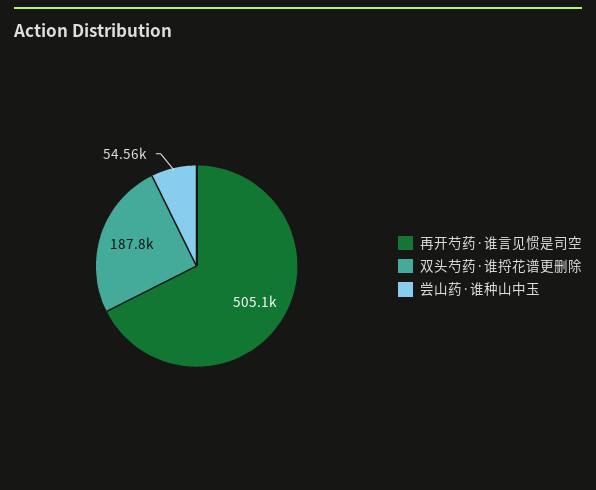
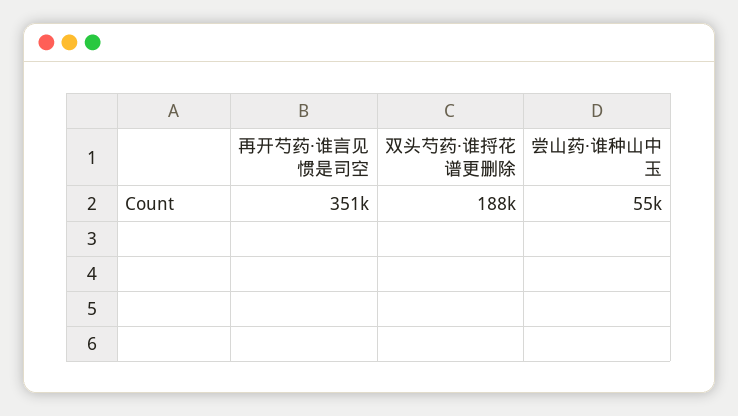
再开芍药·谁言见惯是司空: 505100 -> 351000

